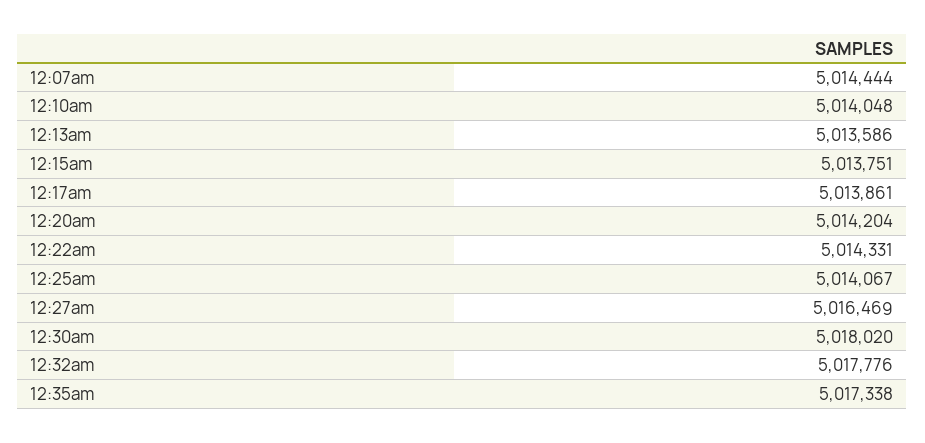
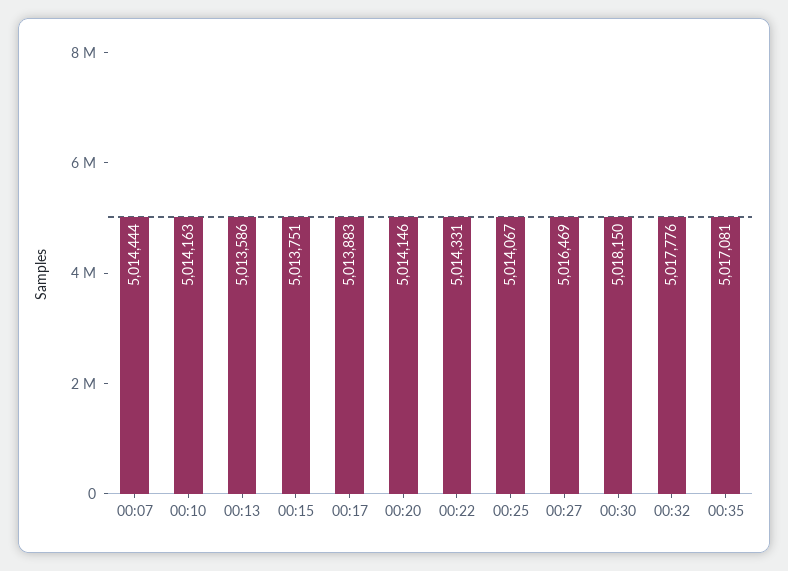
12:10am: 5014048 -> 5014163
12:17am: 5013861 -> 5013883
12:20am: 5014204 -> 5014146
12:30am: 5018020 -> 5018150
12:35am: 5017338 -> 5017081

